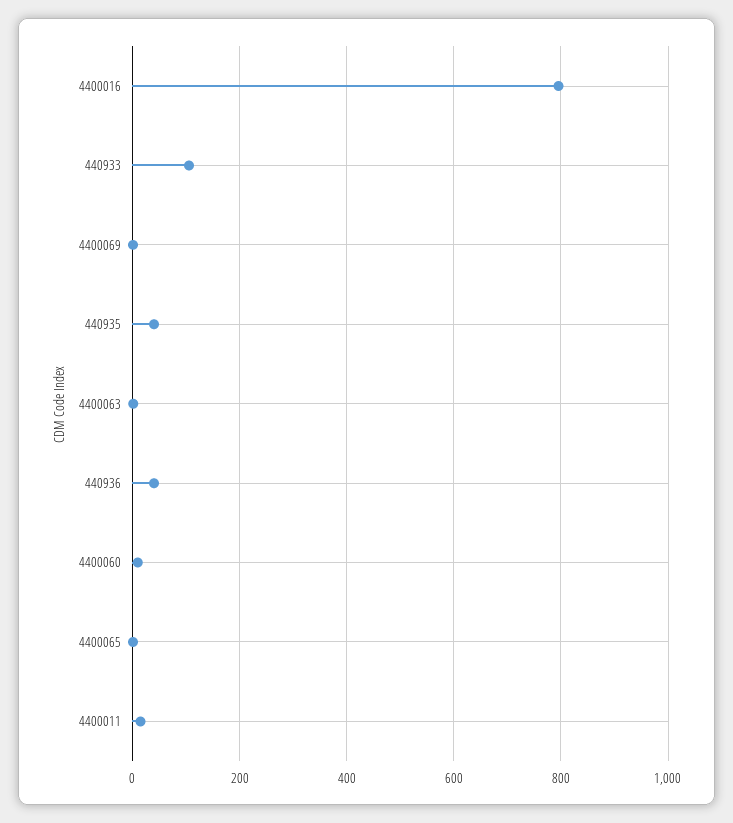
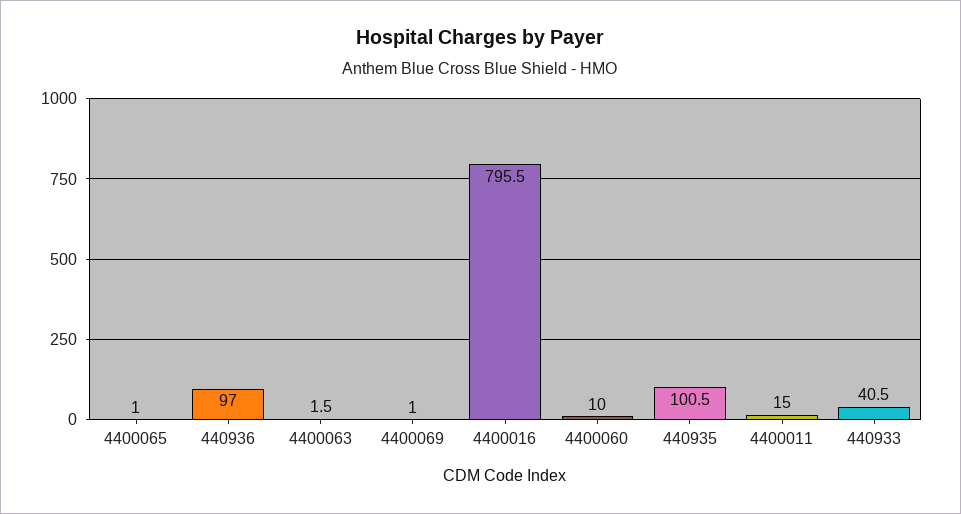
440933: 100 -> 40.5
440935: 40 -> 100.5
440936: 40 -> 97

